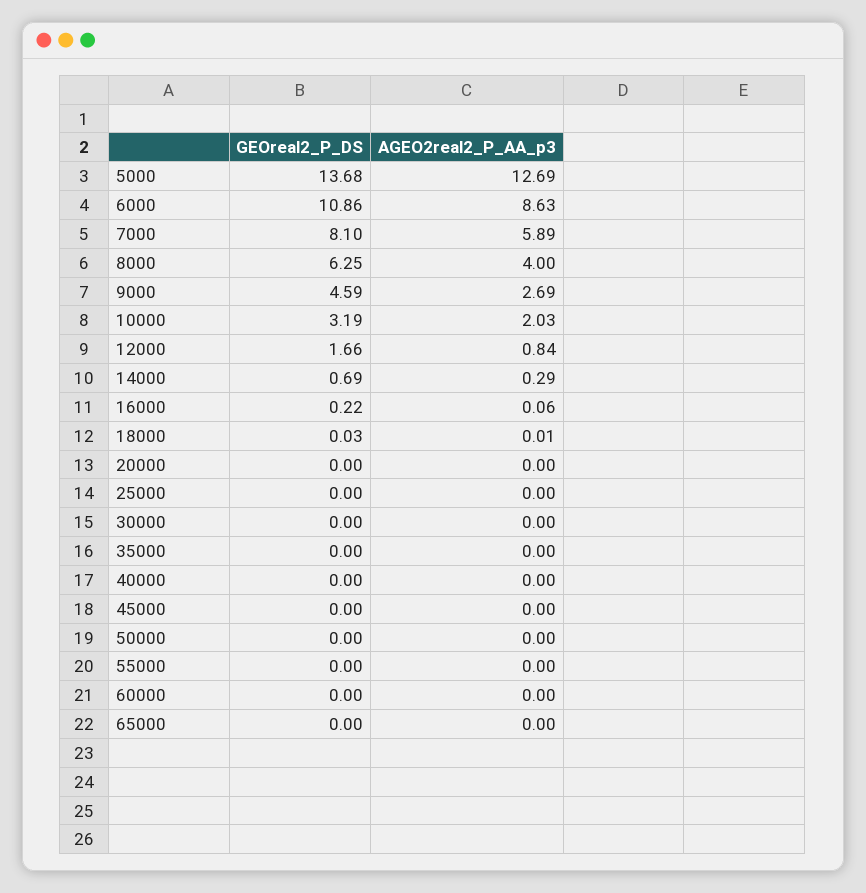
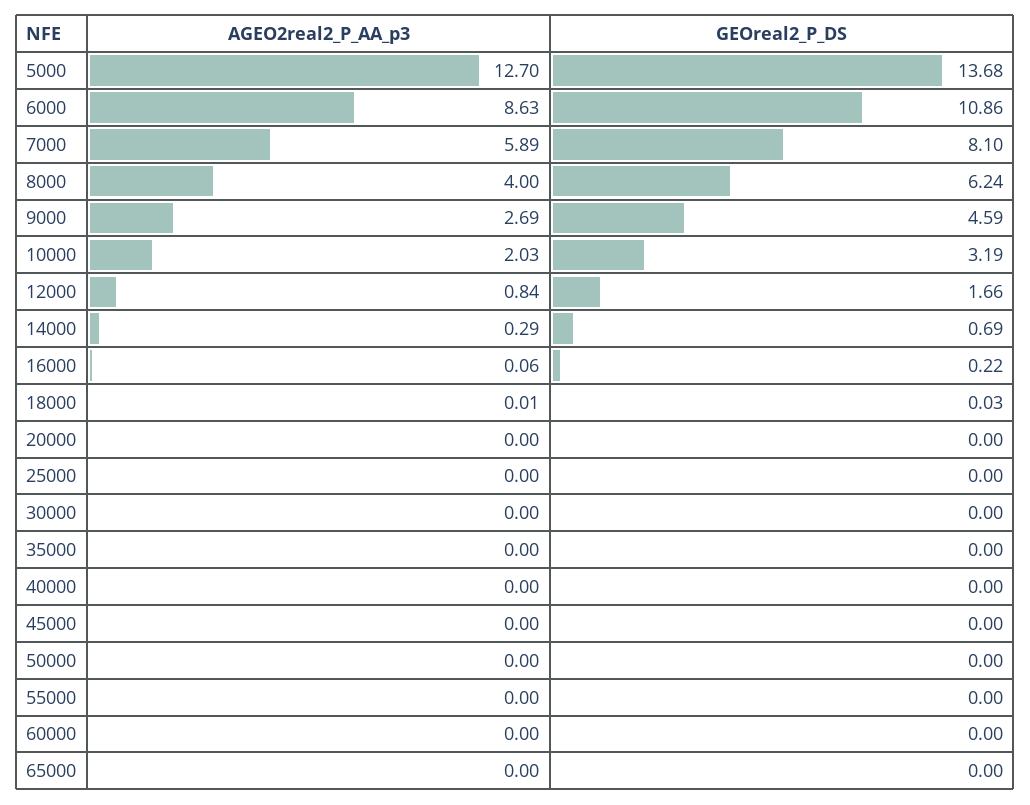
AGEO2real2_P_AA_p3, 5000: 12.69 -> 12.7
GEOreal2_P_DS, 8000: 6.25 -> 6.24

